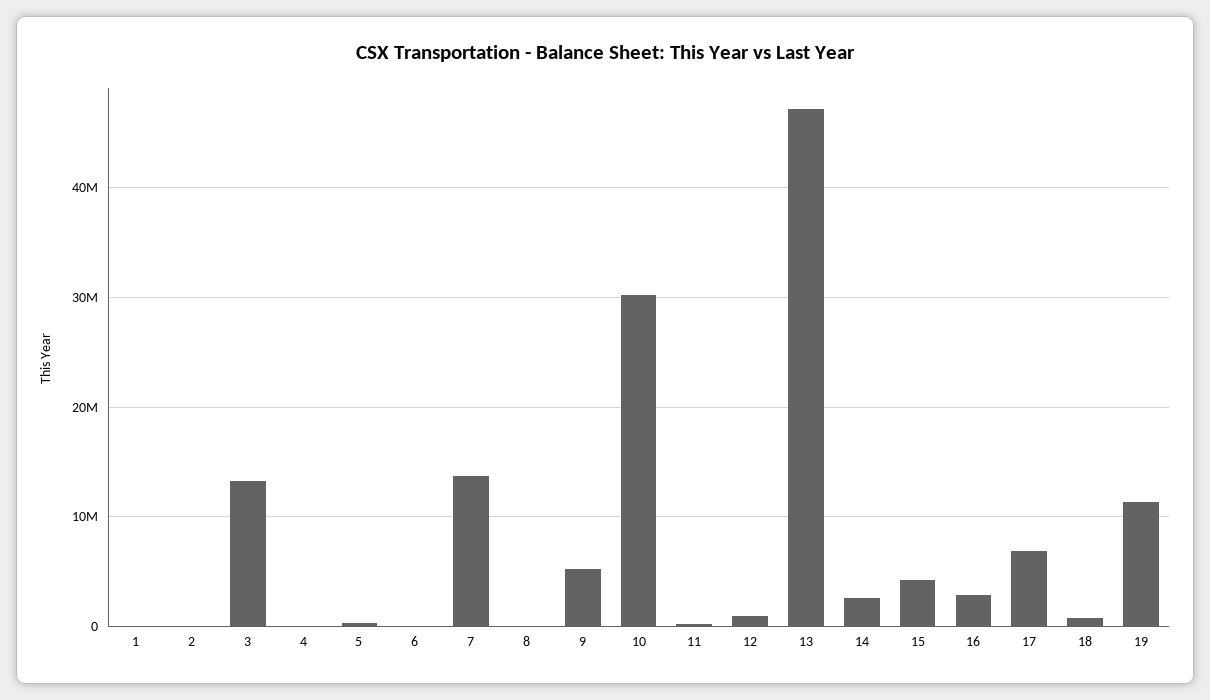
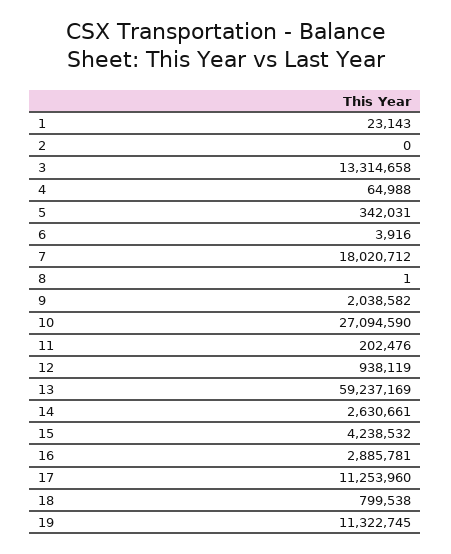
7: 14000000 -> 18020712
9: 5000000 -> 2038582
10: 30000000 -> 27094590
13: 47000000 -> 59237169
17: 7000000 -> 11253960

